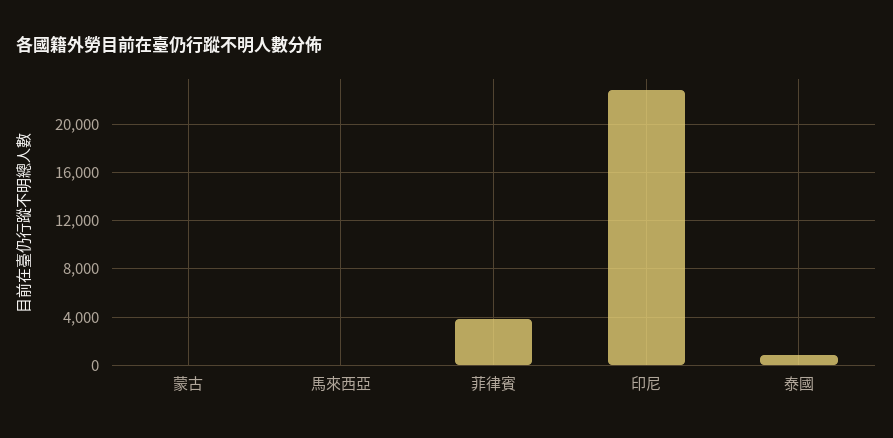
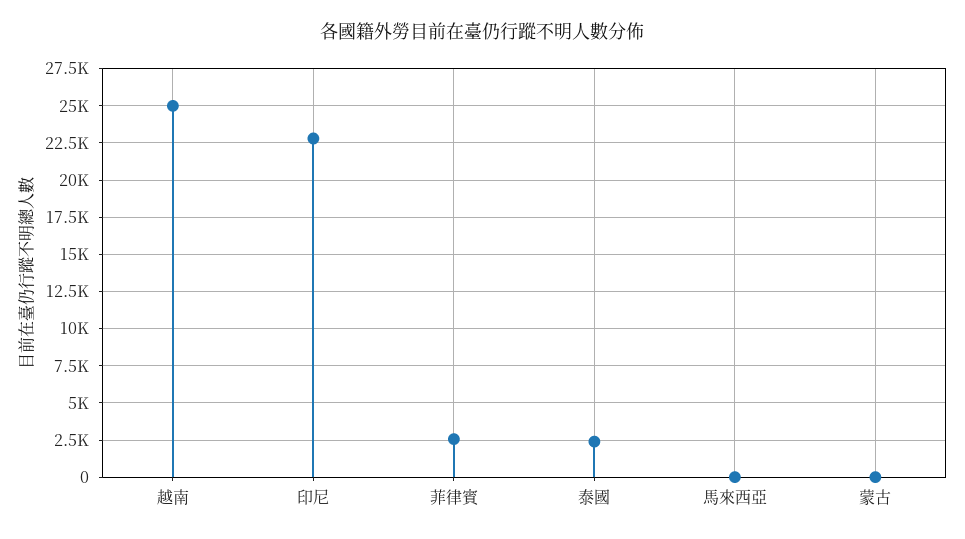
菲律賓: 4000 -> 2500
泰國: 1000 -> 2500
越南: none -> 25000

